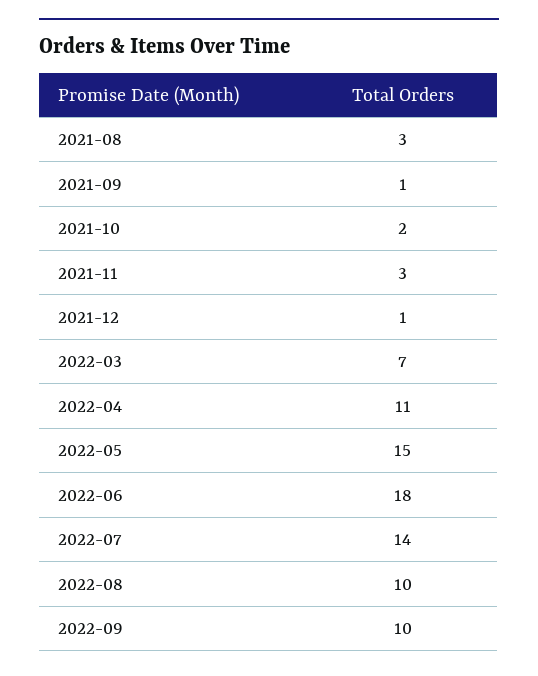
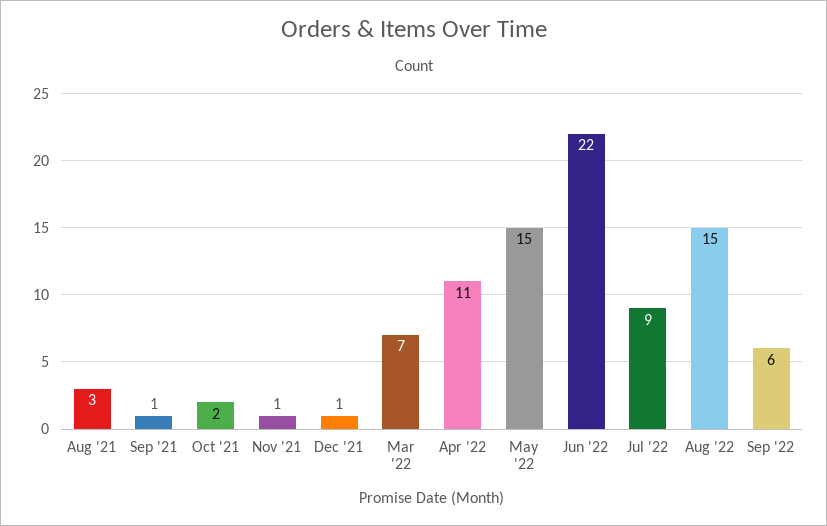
2021-11: 3 -> 1
2022-06: 18 -> 22
2022-07: 14 -> 9
2022-08: 10 -> 15
2022-09: 10 -> 6

